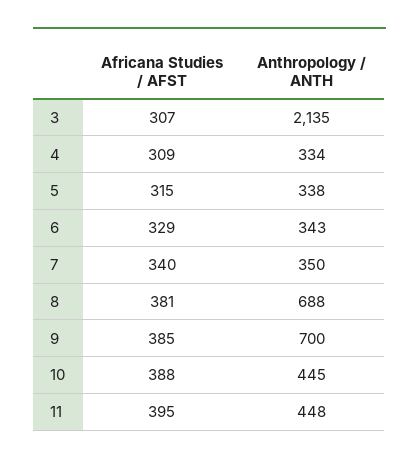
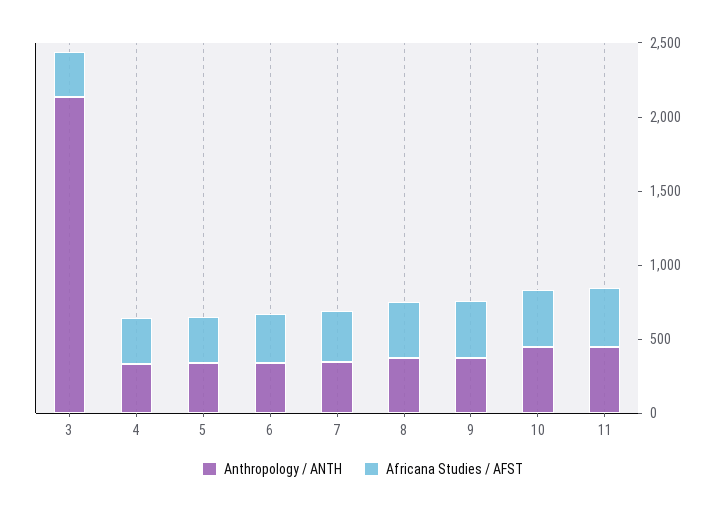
Anthropology / ANTH, 8: 688 -> 400
Anthropology / ANTH, 9: 700 -> 400

